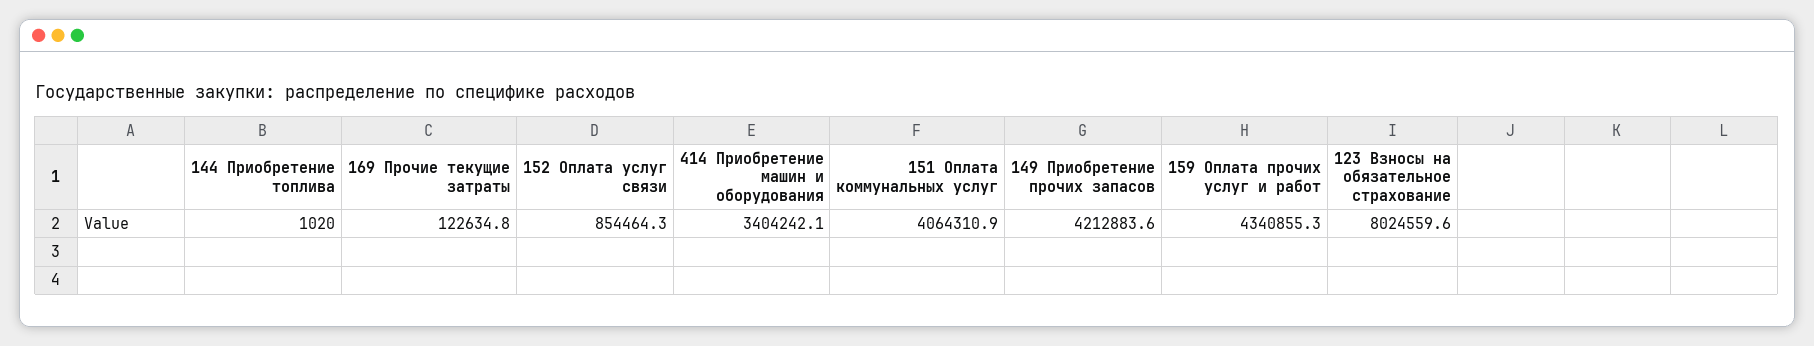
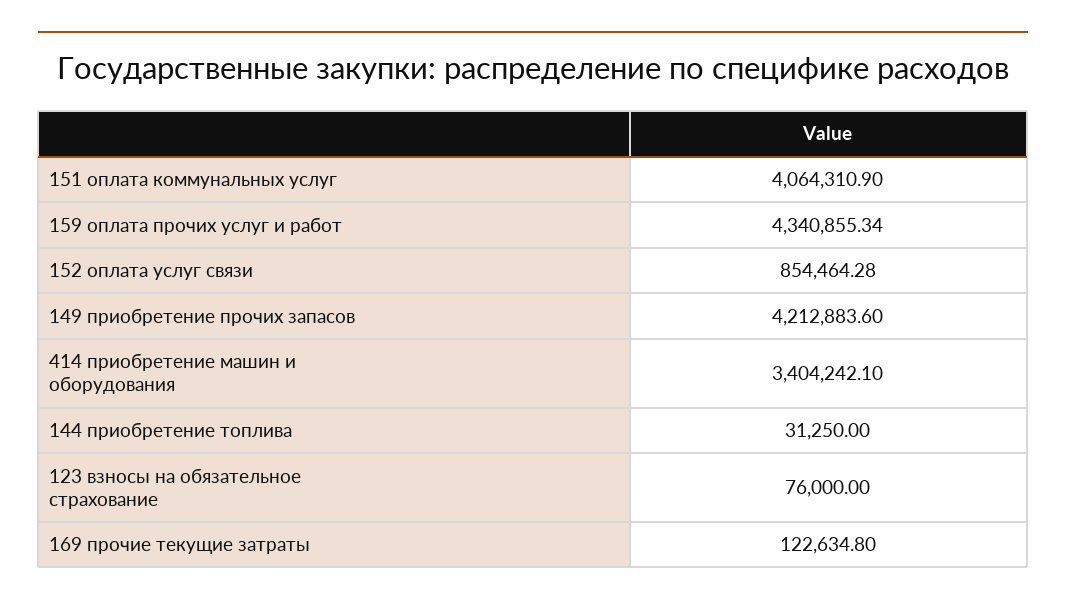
144 Приобретение топлива: 1020 -> 31250
123 Взносы на обязательное страхование: 8024559.6 -> 76000

